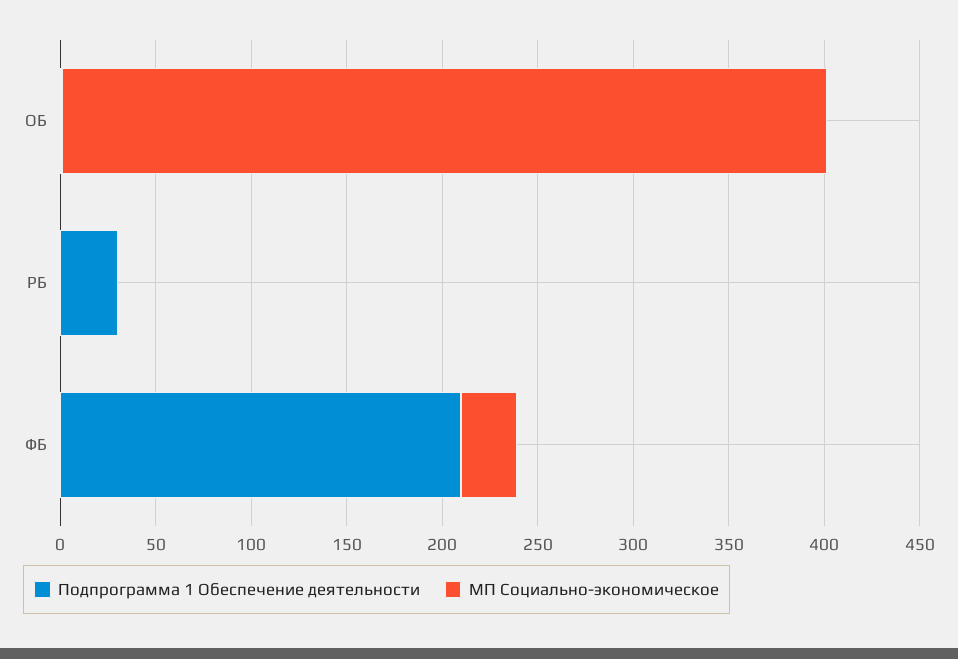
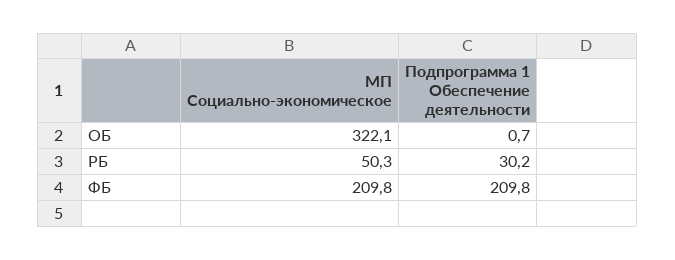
МП Социально-экономическое, ОБ: 400 -> 322.1
МП Социально-экономическое, РБ: 0 -> 50.3
МП Социально-экономическое, ФБ: 30 -> 209.8

